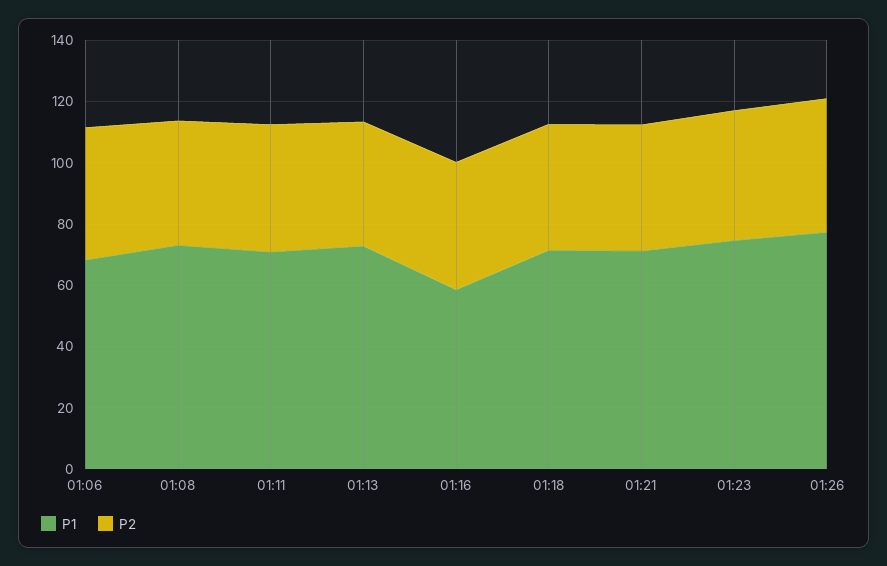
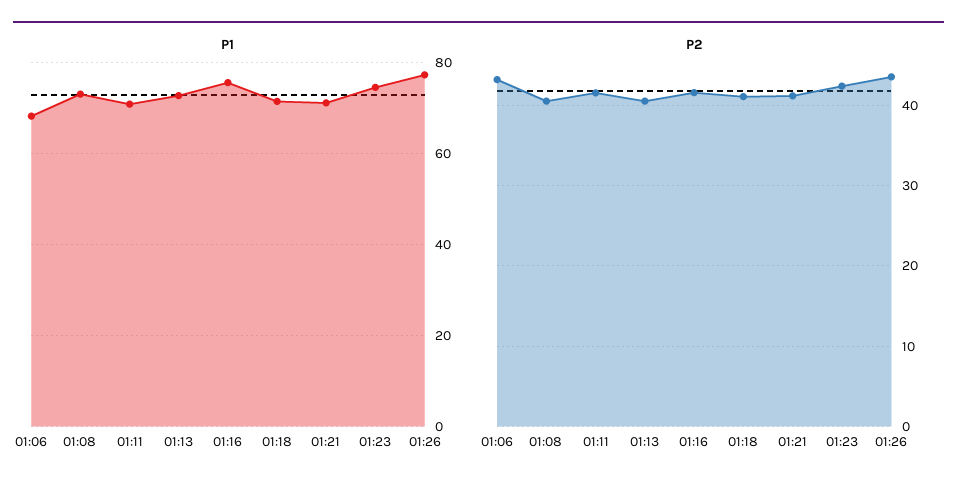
P1, 01:16: 60 -> 76

